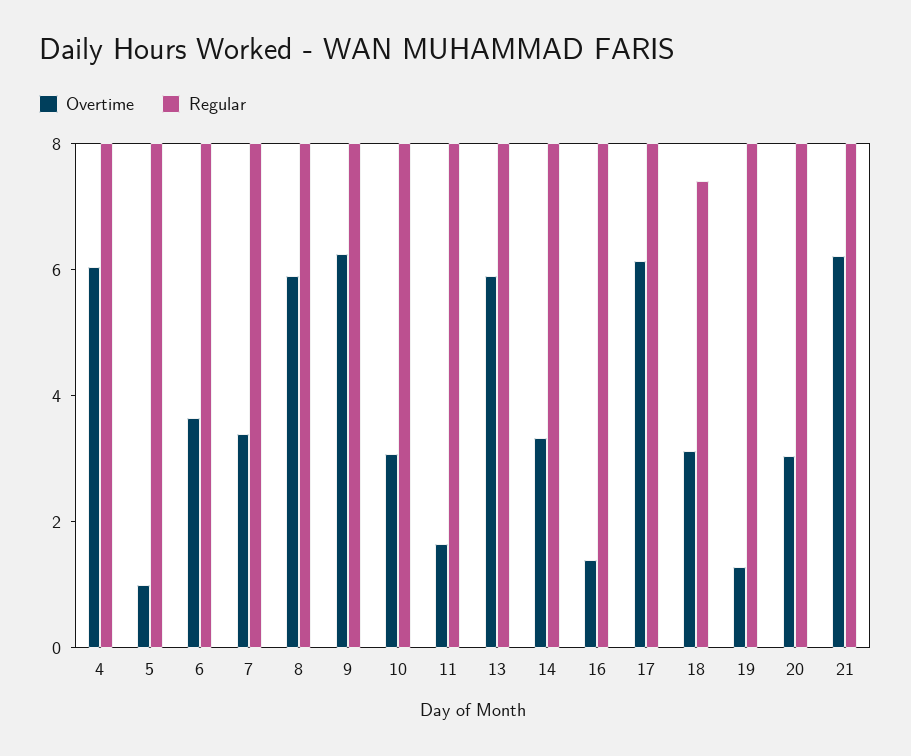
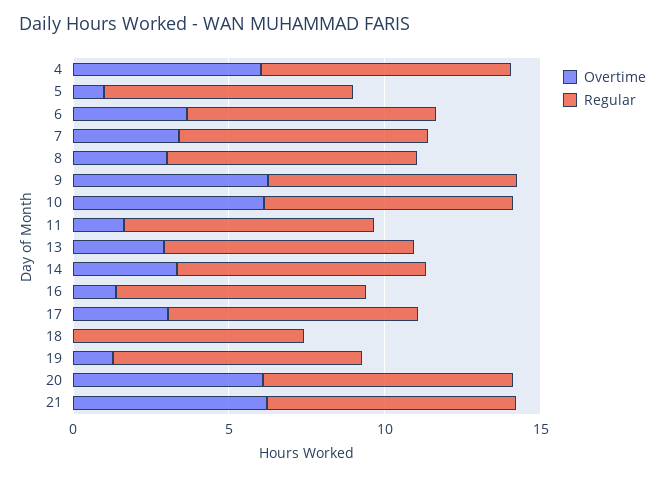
Overtime, 8: 6 -> 3
Overtime, 10: 3 -> 6
Overtime, 13: 6 -> 3
Overtime, 17: 6 -> 3
Overtime, 18: 3 -> 0
Overtime, 20: 3 -> 6

